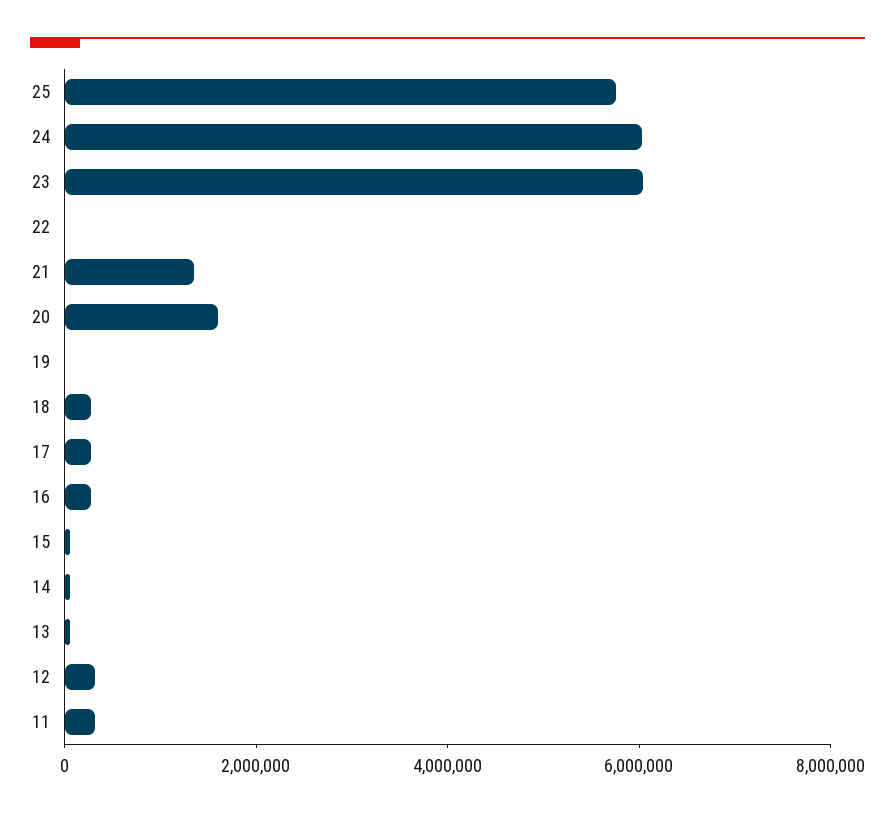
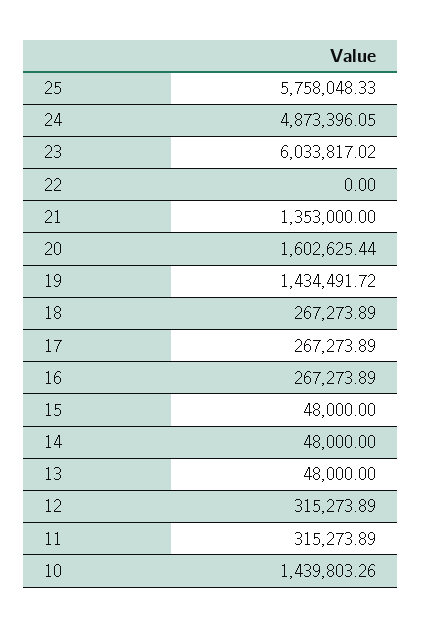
24: 6000000 -> 4873396.05
19: 0 -> 1434491.72
10: none -> 1439803.26

